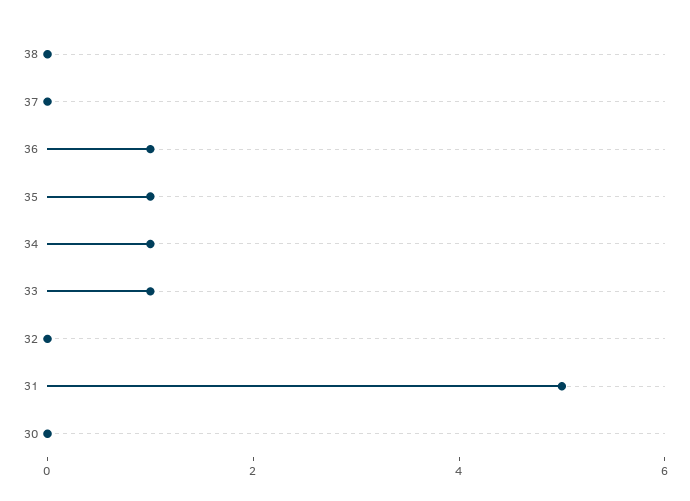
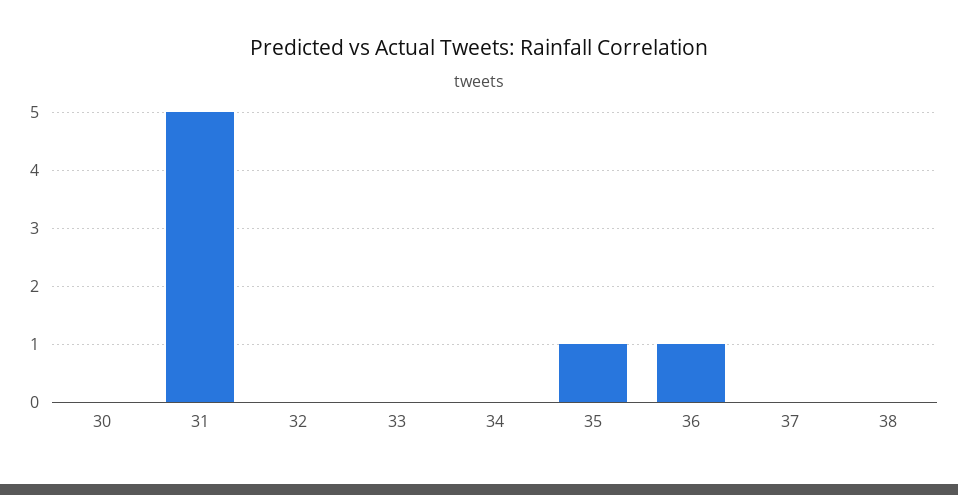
34: 1 -> 0
33: 1 -> 0

